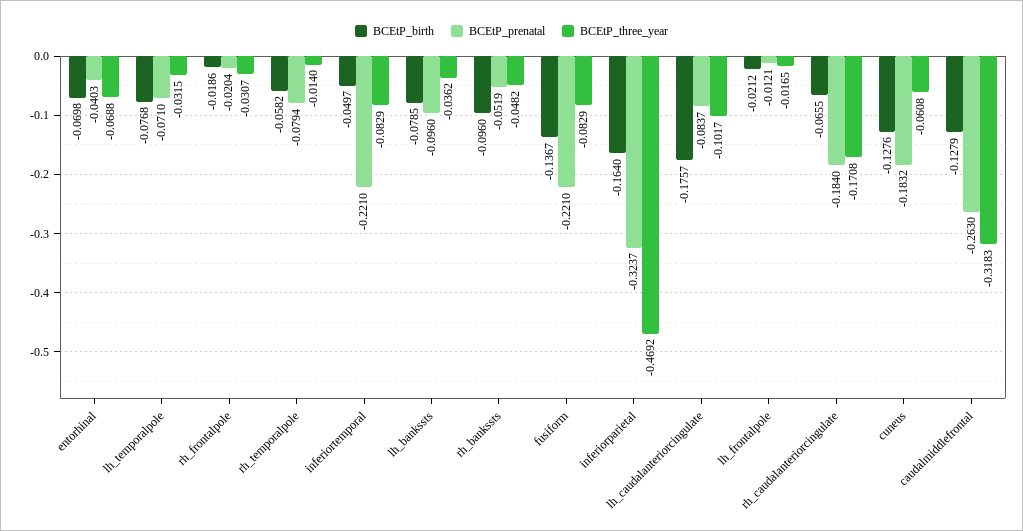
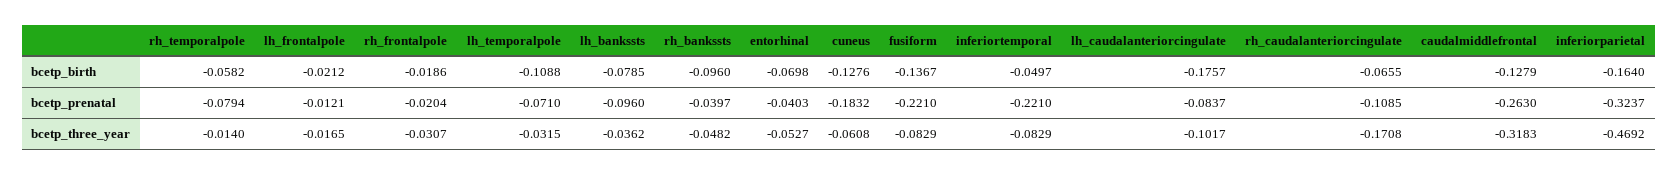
BCEtP_three_year, entorhinal: -0.0688 -> -0.0527
BCEtP_birth, lh_temporalpole: -0.0768 -> -0.1088
BCEtP_prenatal, rh_bankssts: -0.0519 -> -0.0397
BCEtP_prenatal, rh_caudalanteriorcingulate: -0.184 -> -0.1085

